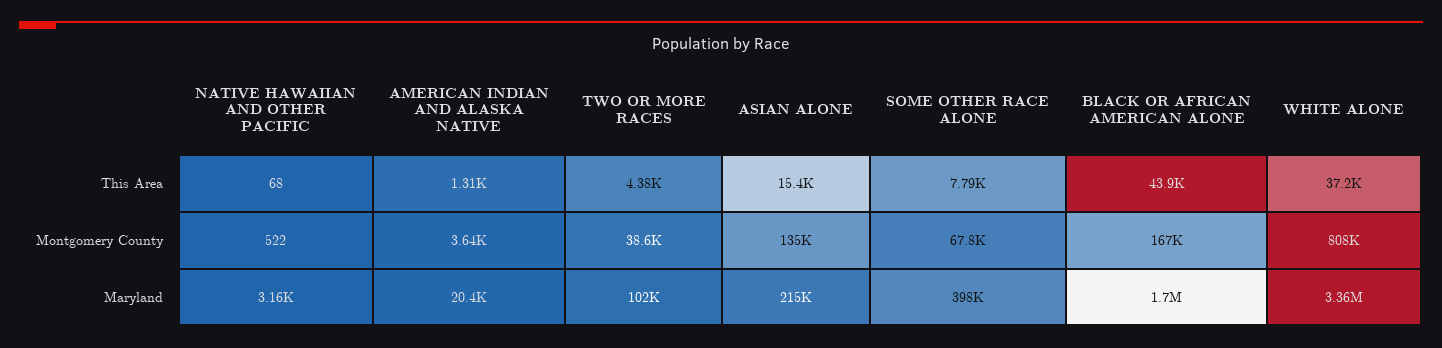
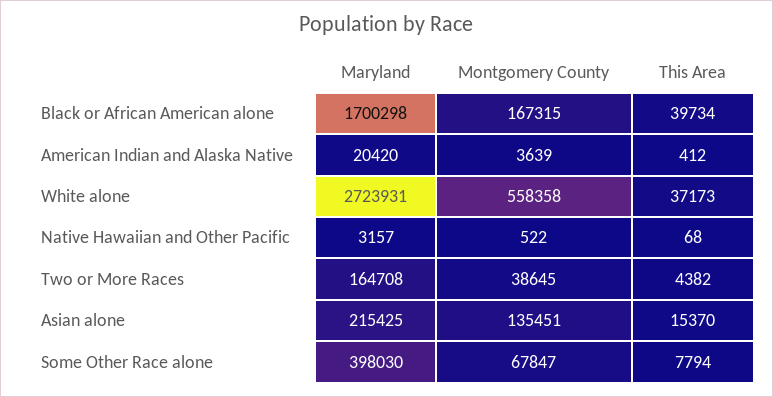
AMERICAN INDIAN AND ALASKA NATIVE, This Area: 1310 -> 412
BLACK OR AFRICAN AMERICAN ALONE, This Area: 43900 -> 39734
WHITE ALONE, Montgomery County: 808000 -> 558358
TWO OR MORE RACES, Maryland: 102000 -> 164708
WHITE ALONE, Maryland: 3360000 -> 2723931

